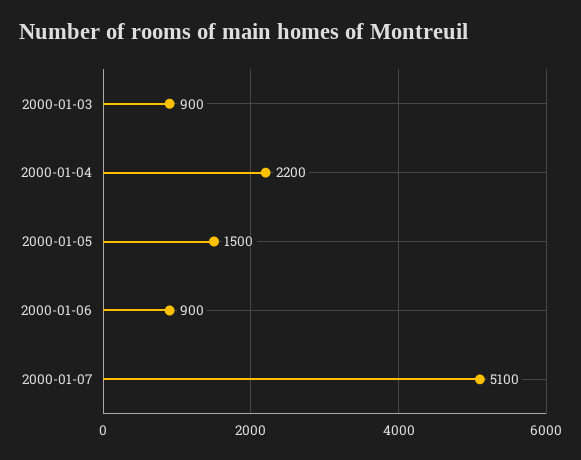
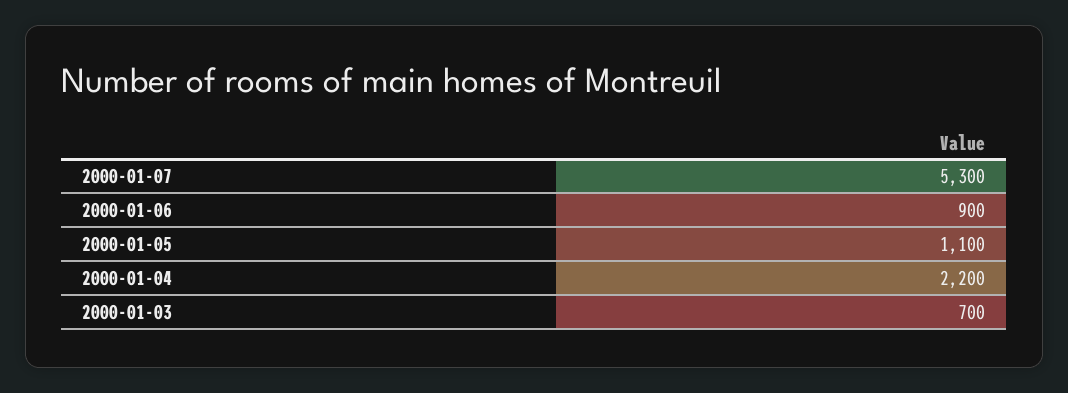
2000-01-03: 900 -> 700
2000-01-05: 1500 -> 1100
2000-01-07: 5100 -> 5300

